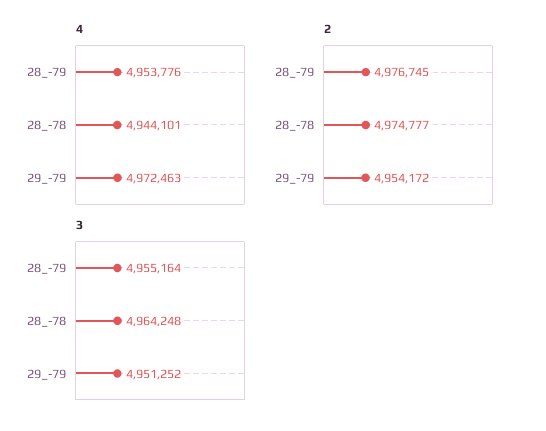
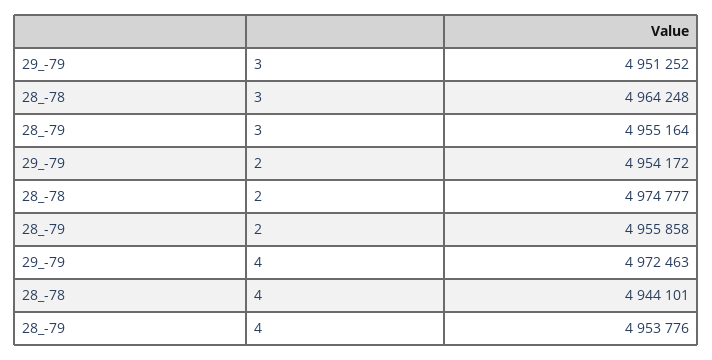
2, 28_-79: 4976745 -> 4955858

